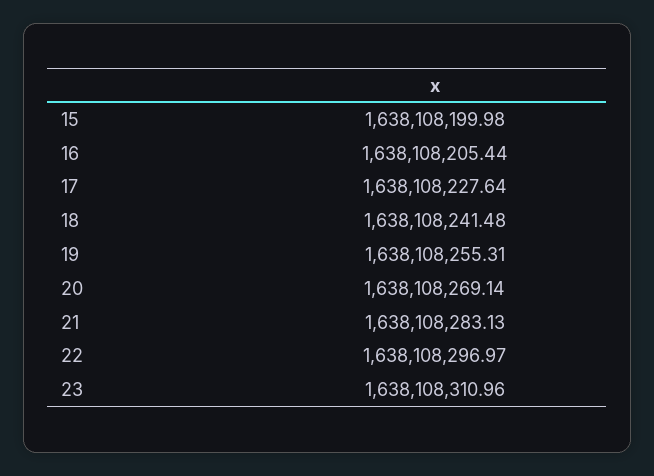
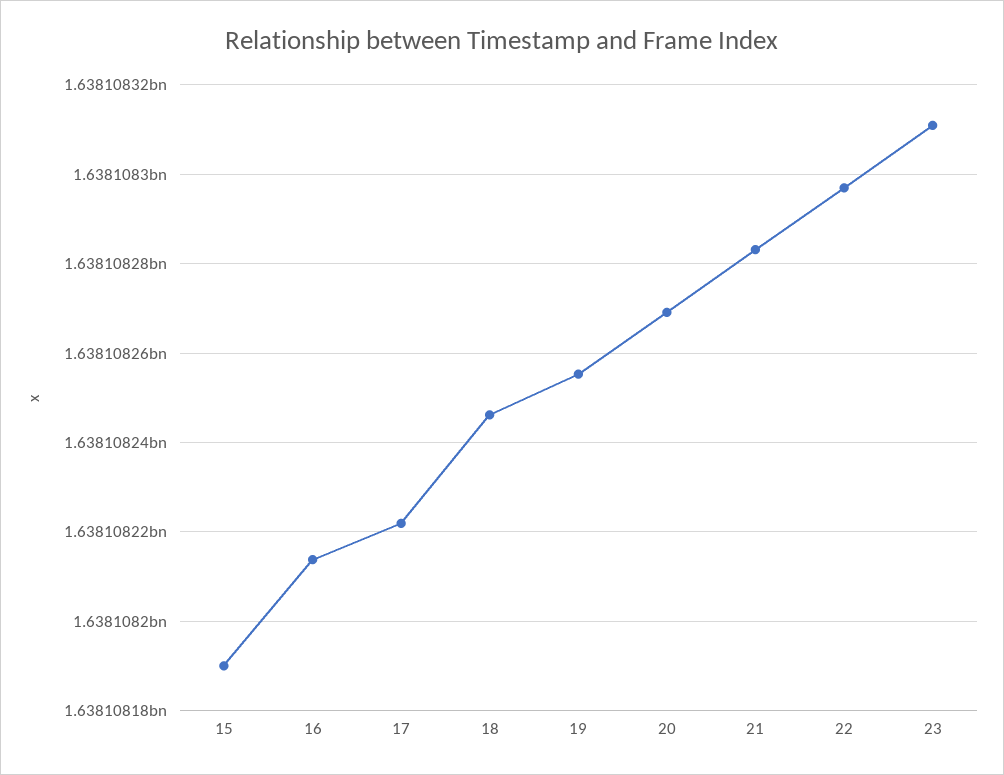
15: 1638108199.98 -> 1638108190
16: 1638108205.44 -> 1638108214
17: 1638108227.64 -> 1638108222
18: 1638108241.48 -> 1638108246

